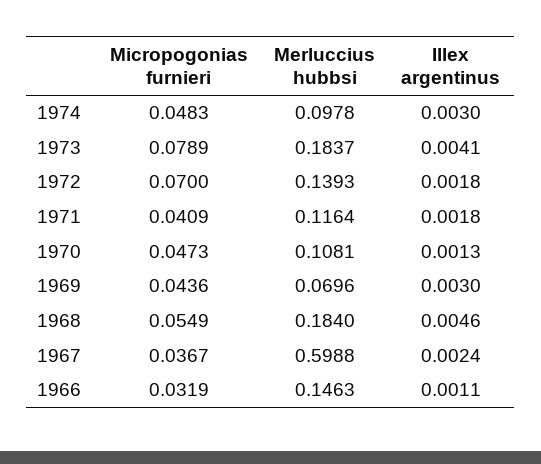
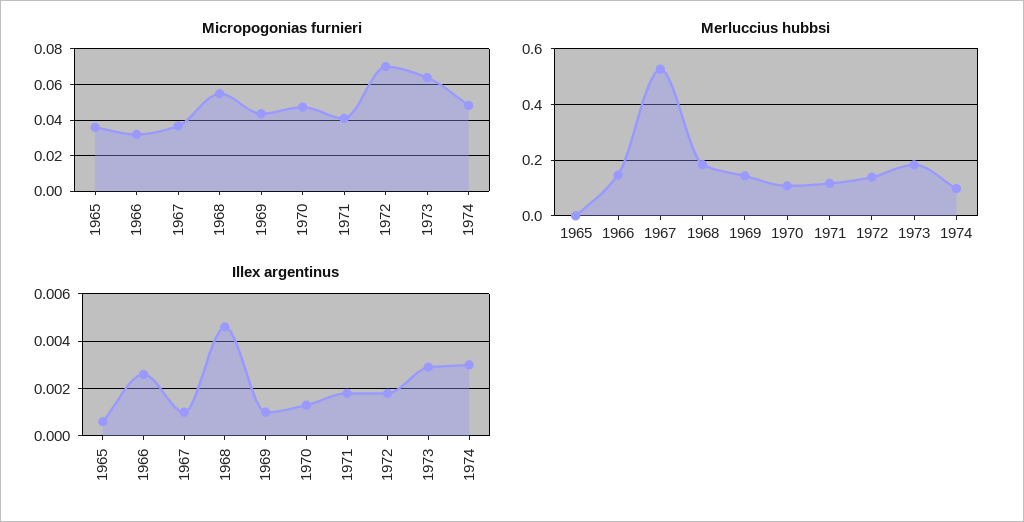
Micropogonias furnieri, 1973: 0.0789 -> 0.065
Illex argentinus, 1973: 0.0041 -> 0.003
Merluccius hubbsi, 1969: 0.0696 -> 0.15
Illex argentinus, 1969: 0.003 -> 0.001
Merluccius hubbsi, 1967: 0.5988 -> 0.525
Illex argentinus, 1967: 0.0024 -> 0.001
Illex argentinus, 1966: 0.0011 -> 0.0025
Micropogonias furnieri, 1965: none -> 0.035
Merluccius hubbsi, 1965: none -> 0
Illex argentinus, 1965: none -> 0.0005

